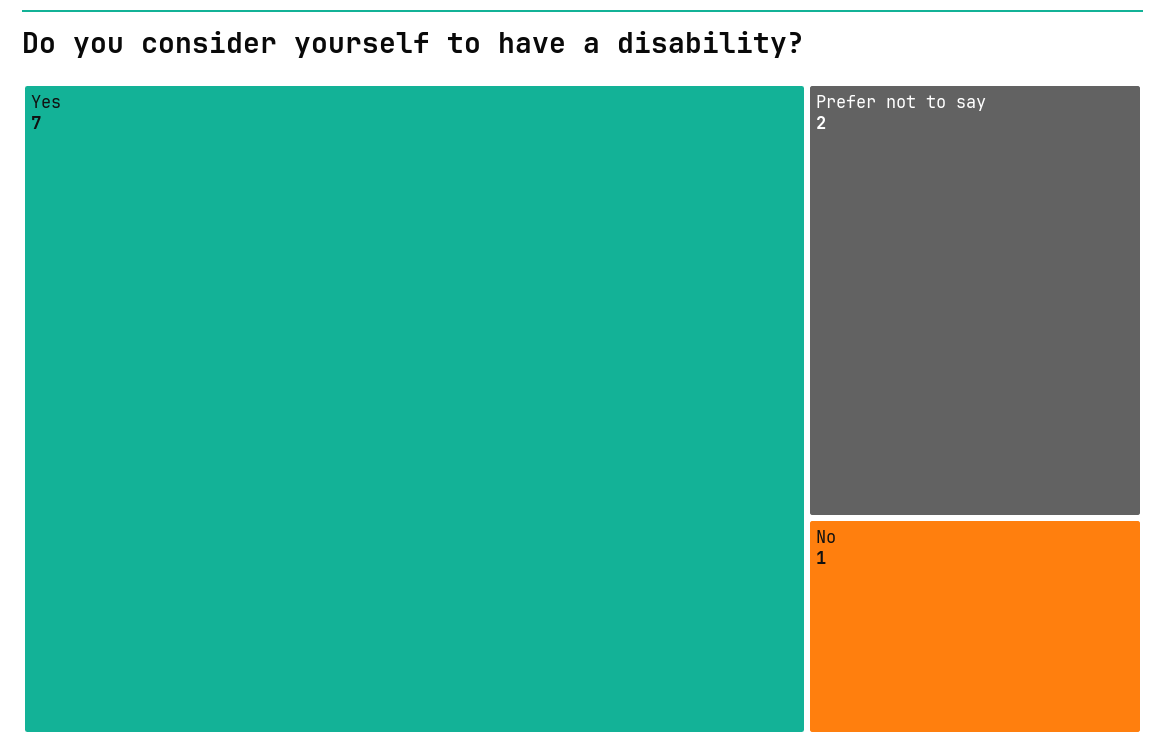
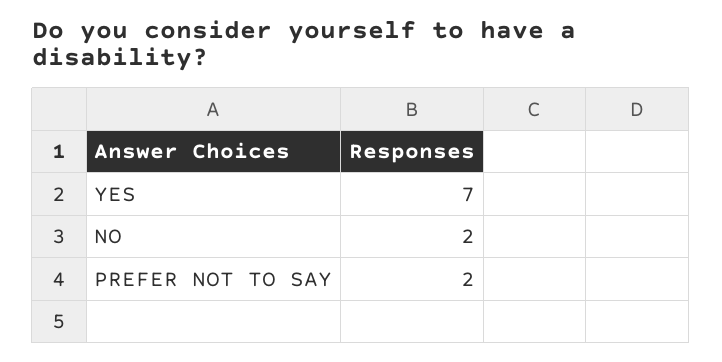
No: 1 -> 2

